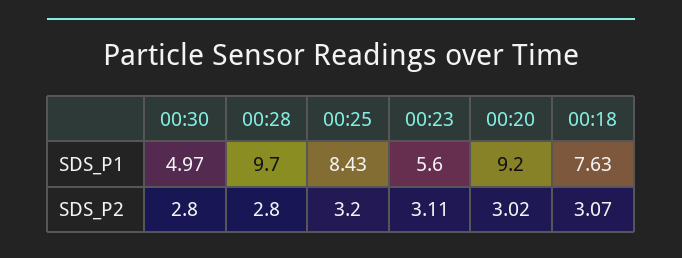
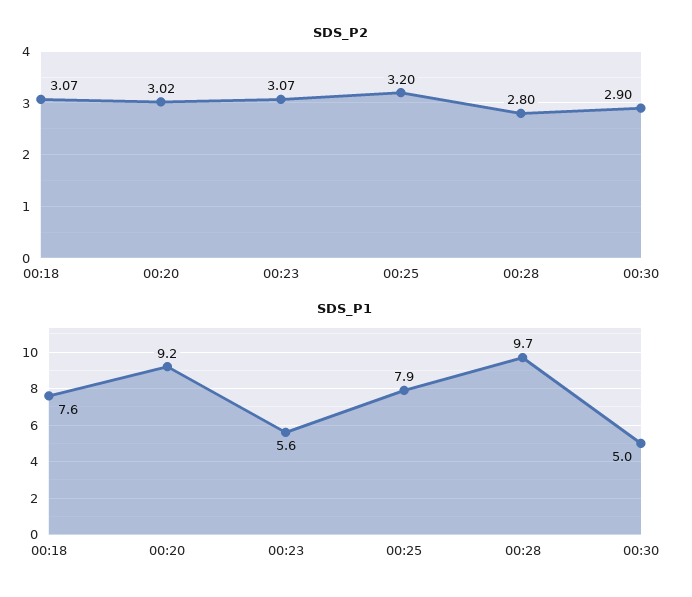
SDS_P1, 00:25: 8.43 -> 7.9
SDS_P2, 00:30: 2.8 -> 2.9
SDS_P2, 00:23: 3.11 -> 3.07

